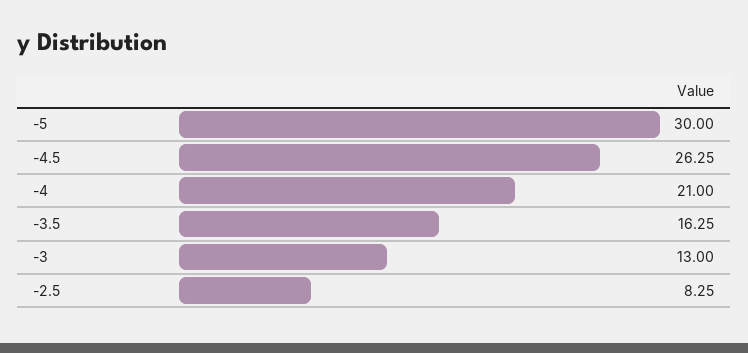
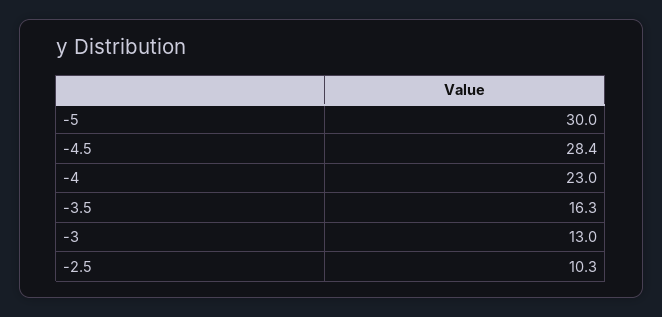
-4.5: 26.25 -> 28.4
-4: 21 -> 23
-2.5: 8.25 -> 10.3

